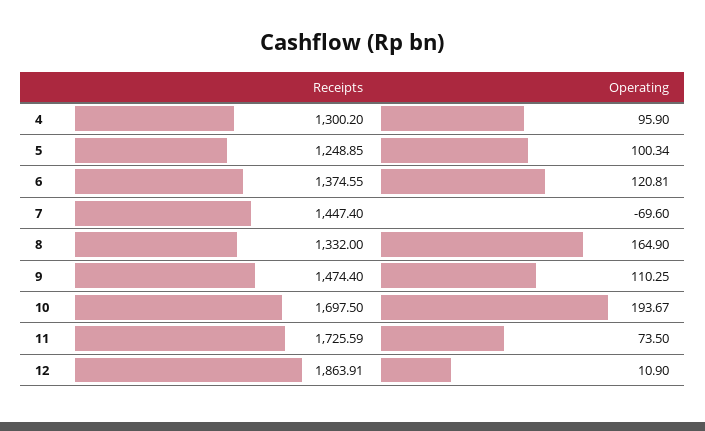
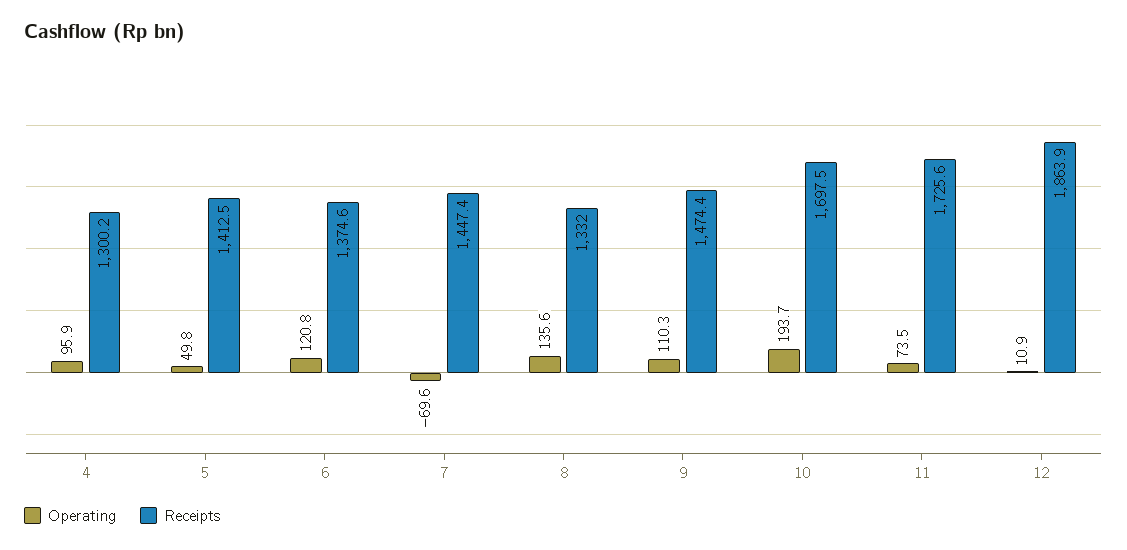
Receipts, 5: 1248.85 -> 1412.5
Operating, 5: 100.34 -> 49.8
Operating, 8: 164.9 -> 135.6

